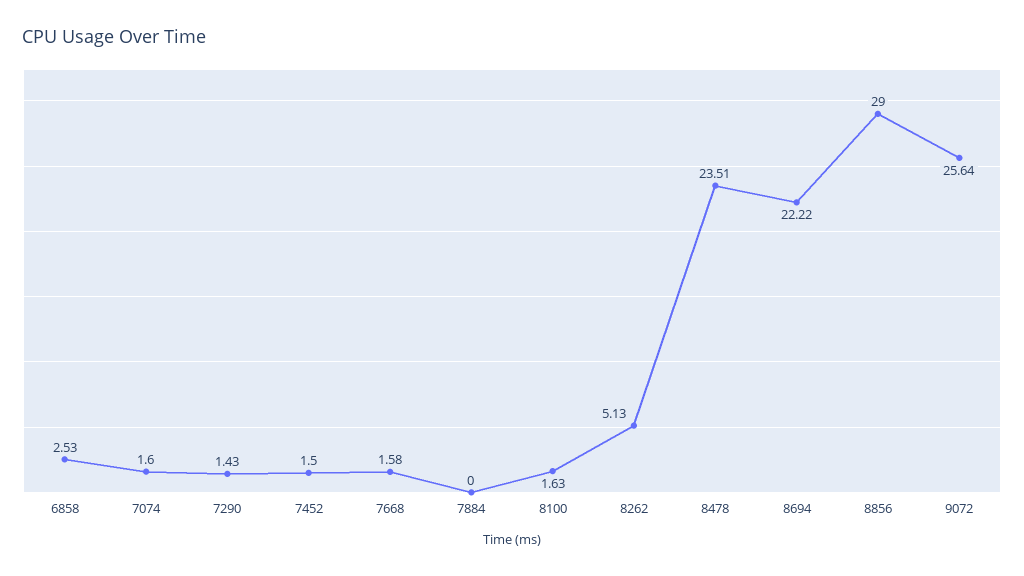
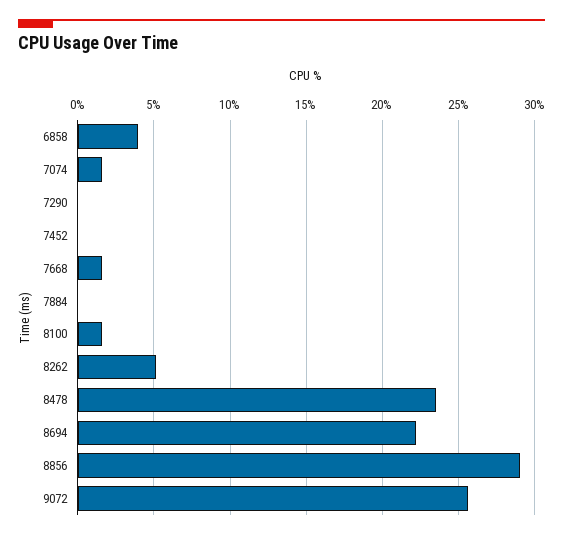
6858: 2.53 -> 4
7290: 1.43 -> 0
7452: 1.5 -> 0

